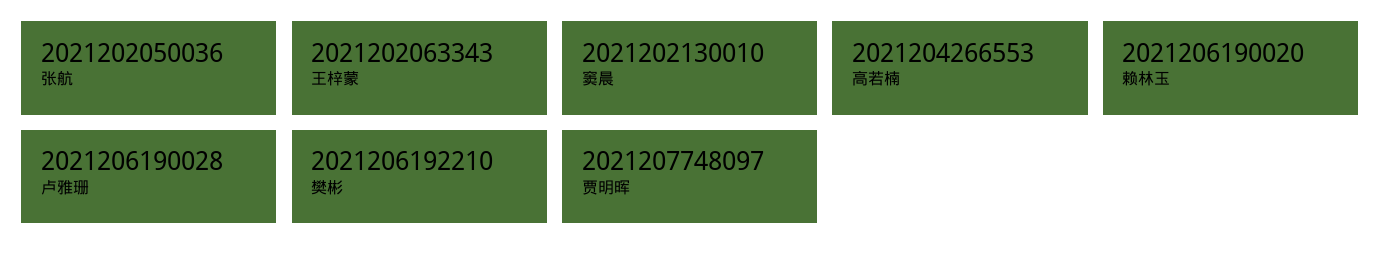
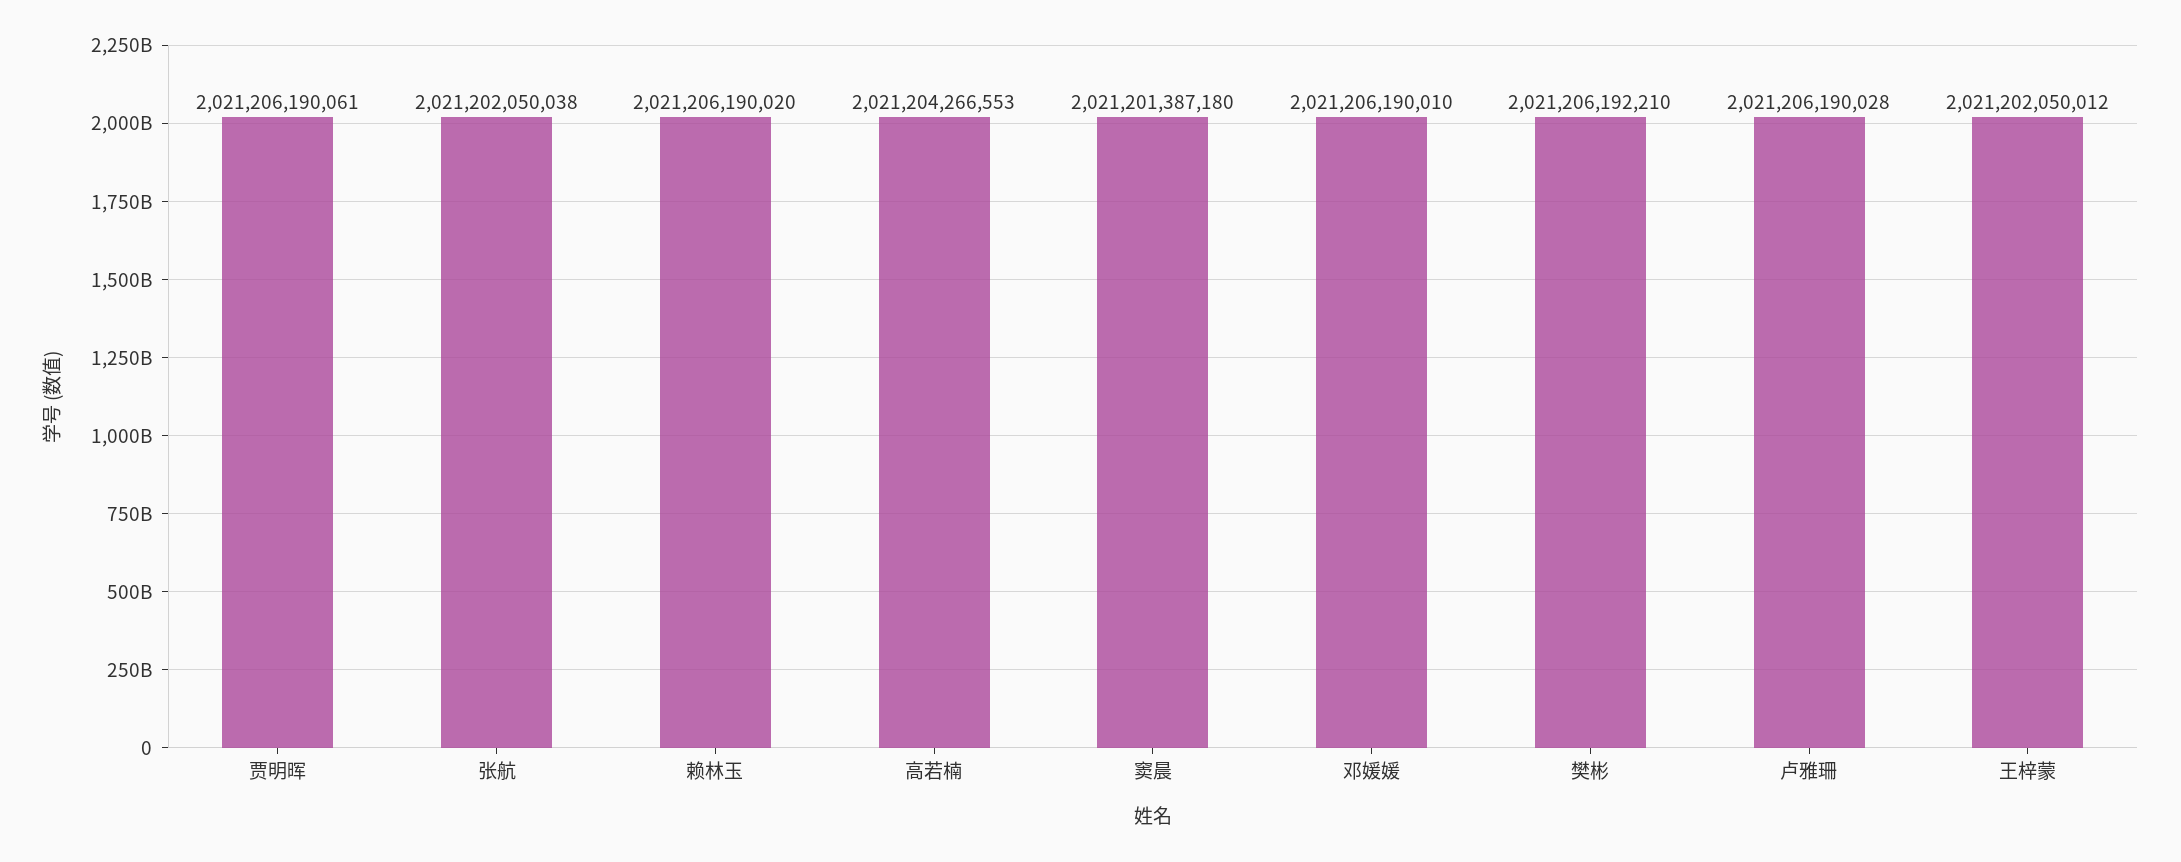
张航: 2021202050036 -> 2021202050038
王梓蒙: 2021202063343 -> 2021202050012
窦晨: 2021202130010 -> 2021201387180
贾明晖: 2021207748097 -> 2021206190061
邓媛媛: none -> 2021206190010

